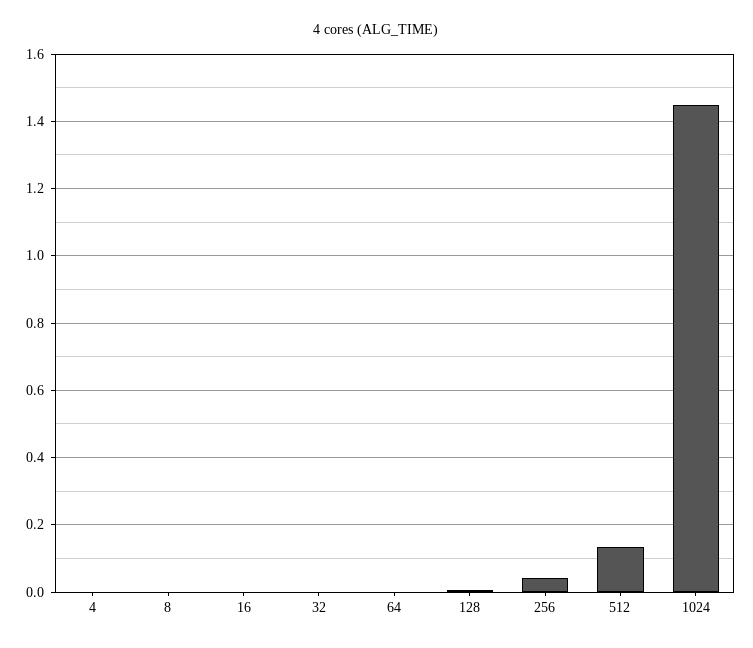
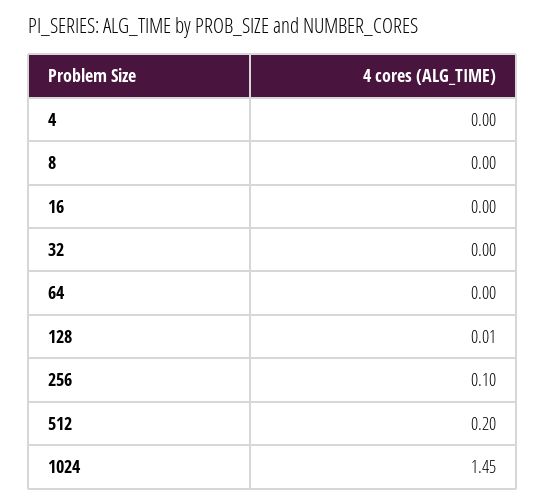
256: 0.04 -> 0.1
512: 0.14 -> 0.2

